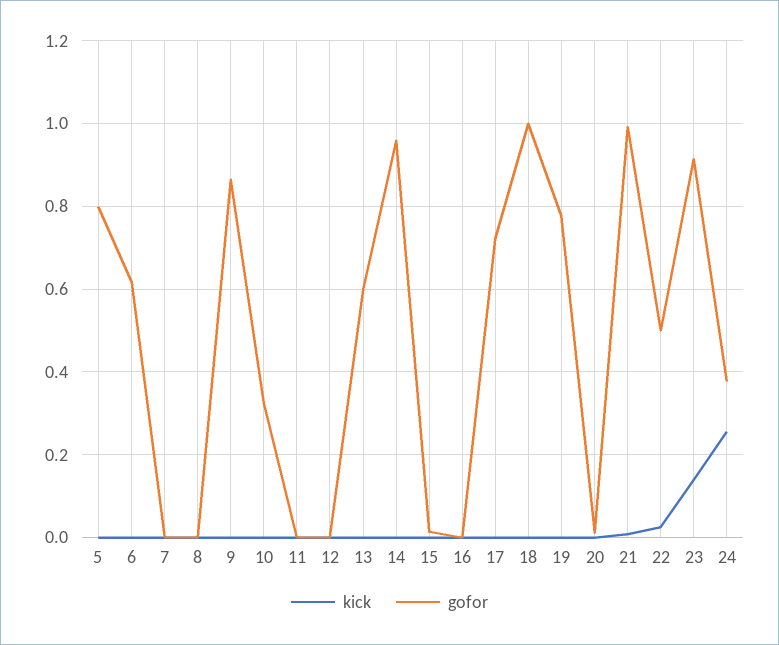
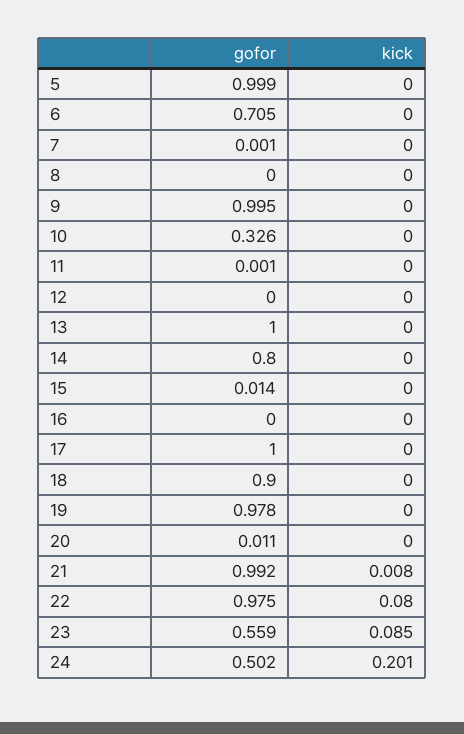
gofor, 5: 0.8 -> 0.999
gofor, 6: 0.62 -> 0.705
gofor, 9: 0.86 -> 0.995
gofor, 13: 0.6 -> 1
gofor, 14: 0.96 -> 0.8
gofor, 17: 0.72 -> 1
gofor, 18: 1 -> 0.9
gofor, 19: 0.78 -> 0.978
kick, 22: 0.02 -> 0.08
gofor, 22: 0.5 -> 0.975
kick, 23: 0.14 -> 0.085
gofor, 23: 0.92 -> 0.559
kick, 24: 0.26 -> 0.201
gofor, 24: 0.38 -> 0.502

